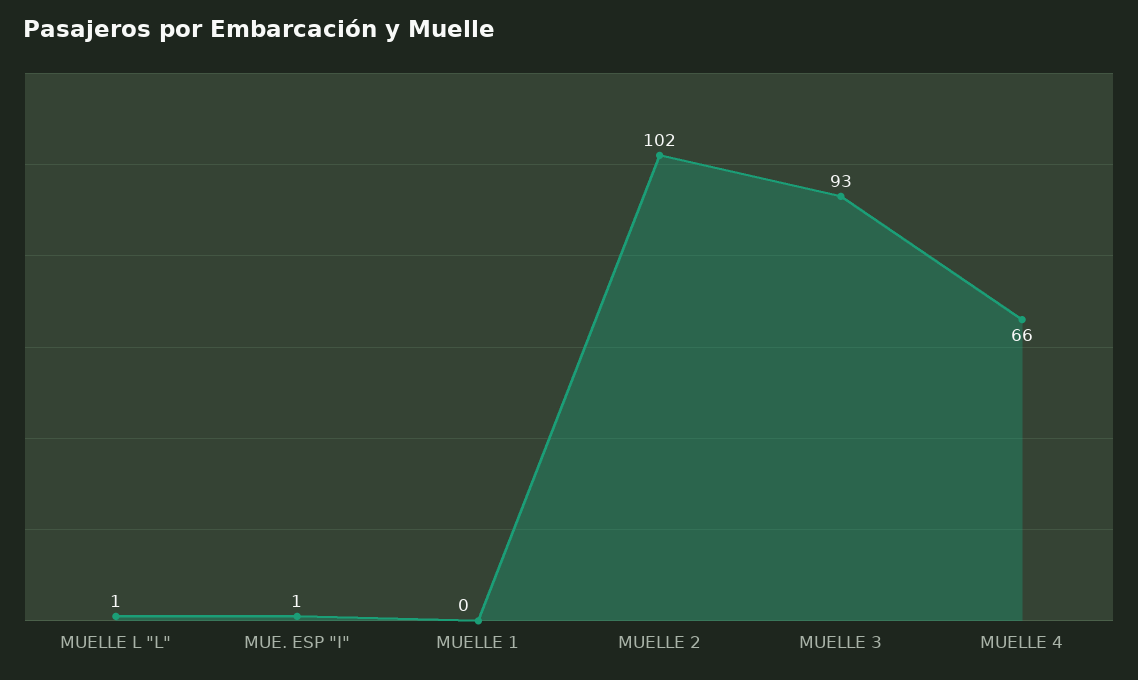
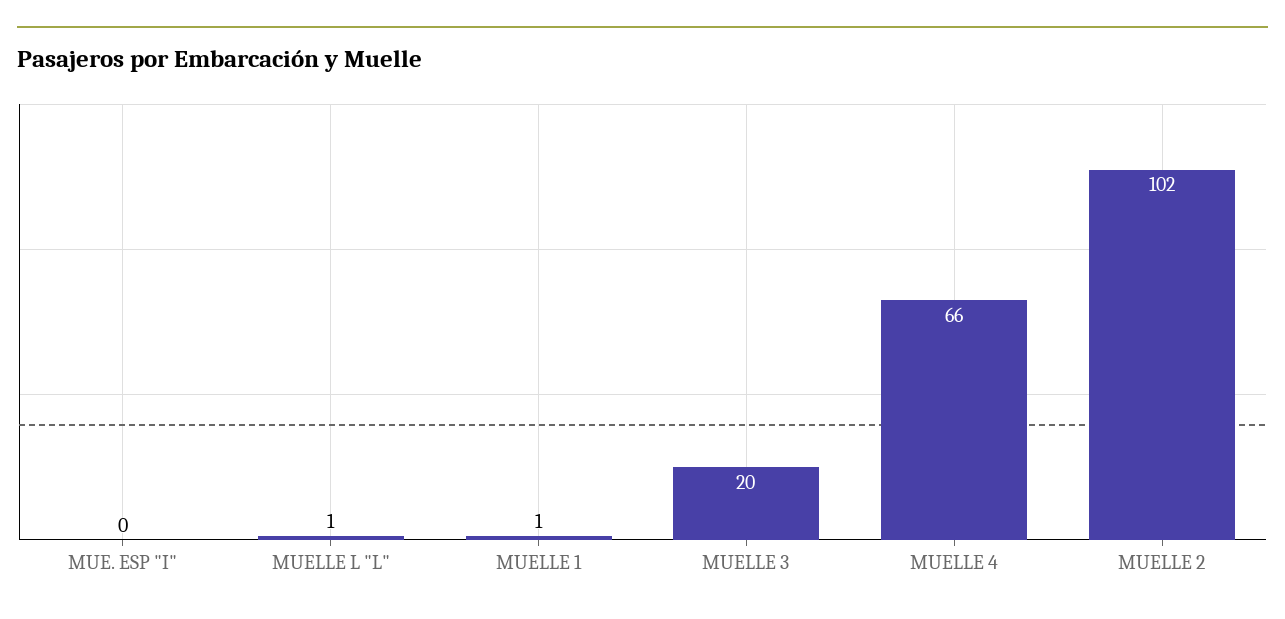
MUE. ESP "I": 1 -> 0
MUELLE 1: 0 -> 1
MUELLE 3: 93 -> 20

